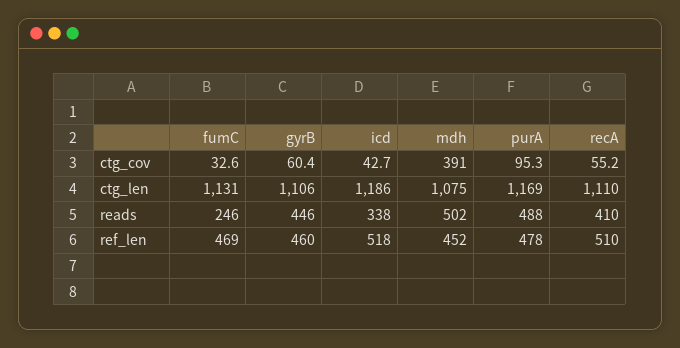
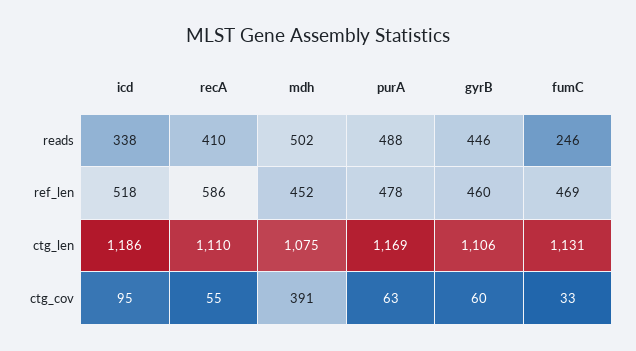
icd, ctg_cov: 42.7 -> 95
purA, ctg_cov: 95.3 -> 63
recA, ref_len: 510 -> 586

